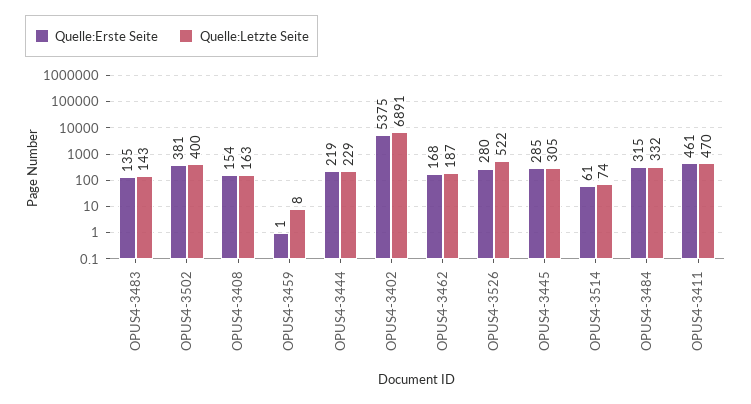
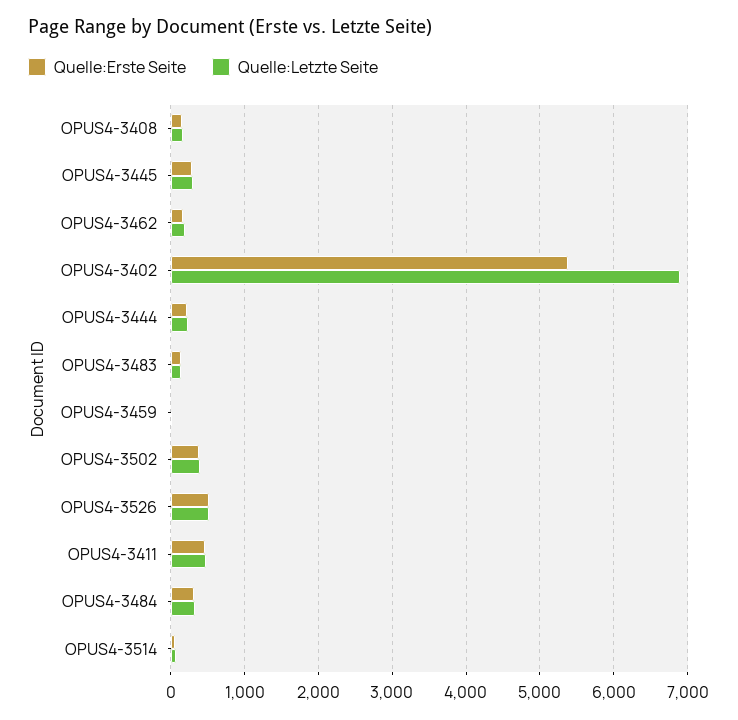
Quelle:Erste Seite, OPUS4-3526: 280 -> 500

